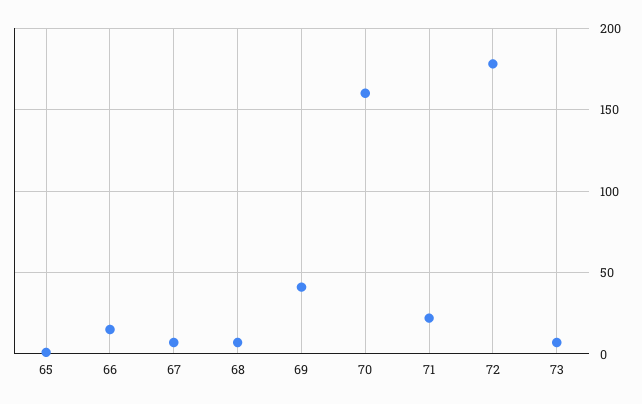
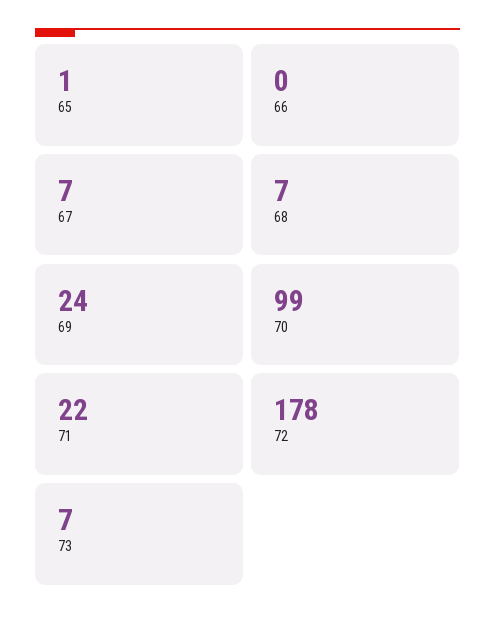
66: 15 -> 0
69: 40 -> 24
70: 160 -> 99

